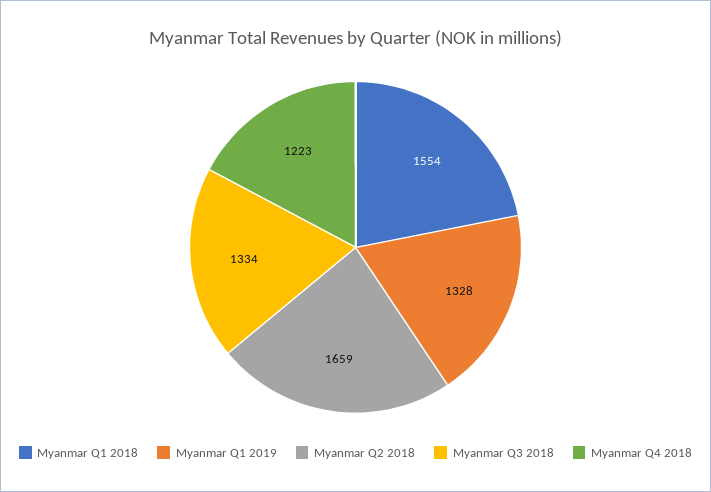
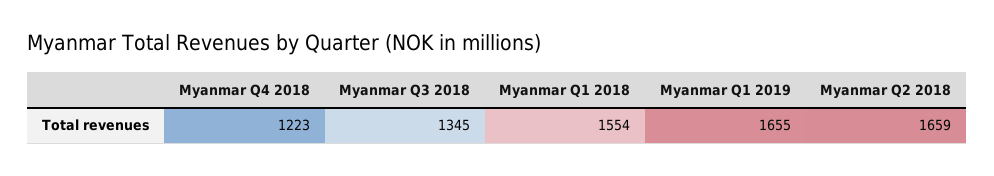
Myanmar Q1 2019: 1328 -> 1655
Myanmar Q3 2018: 1334 -> 1345

